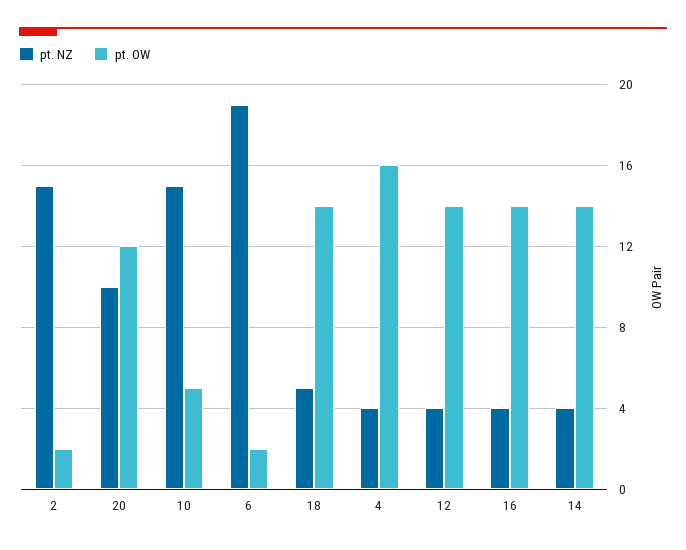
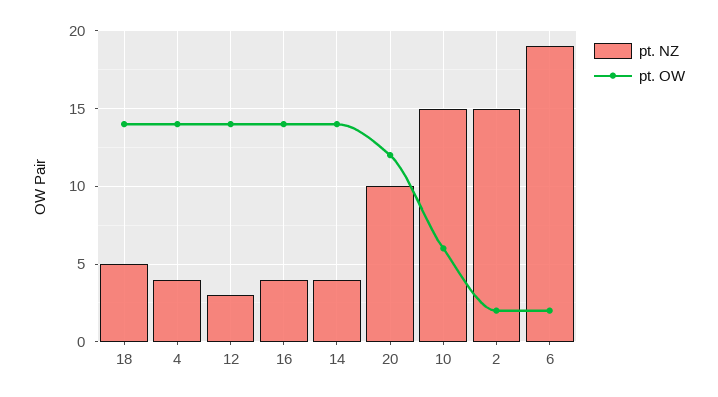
pt. OW, 10: 5 -> 6
pt. OW, 4: 16 -> 14
pt. NZ, 12: 4 -> 3

